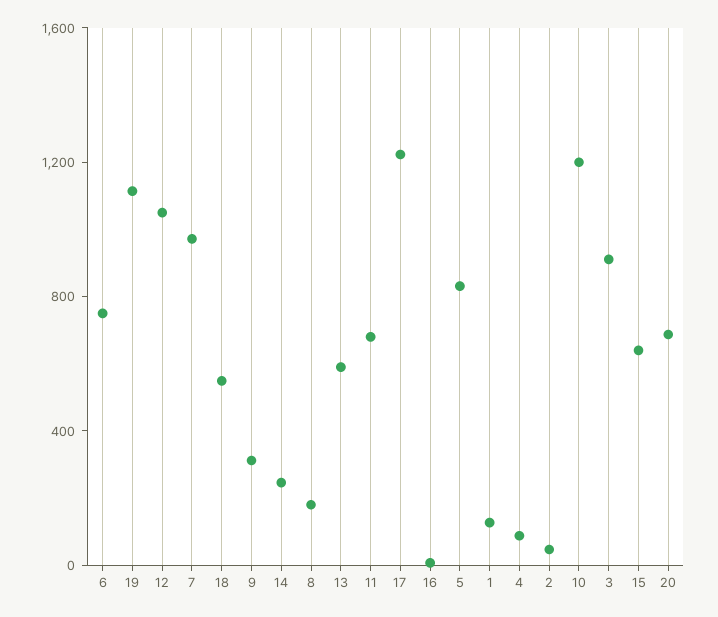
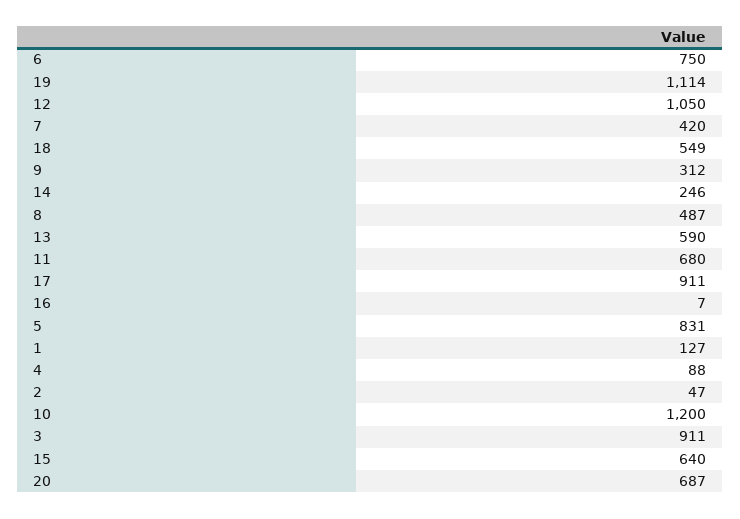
7: 1000 -> 420
8: 200 -> 487
17: 1200 -> 911

